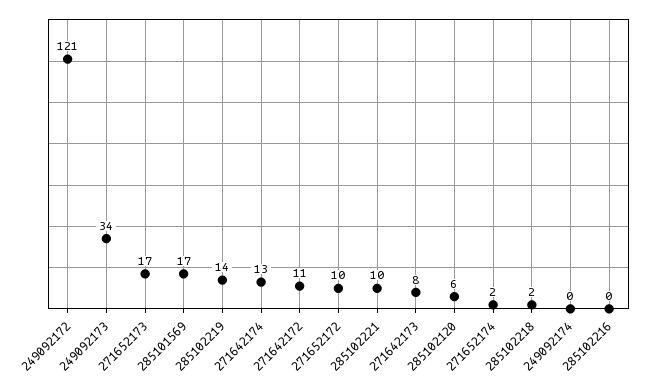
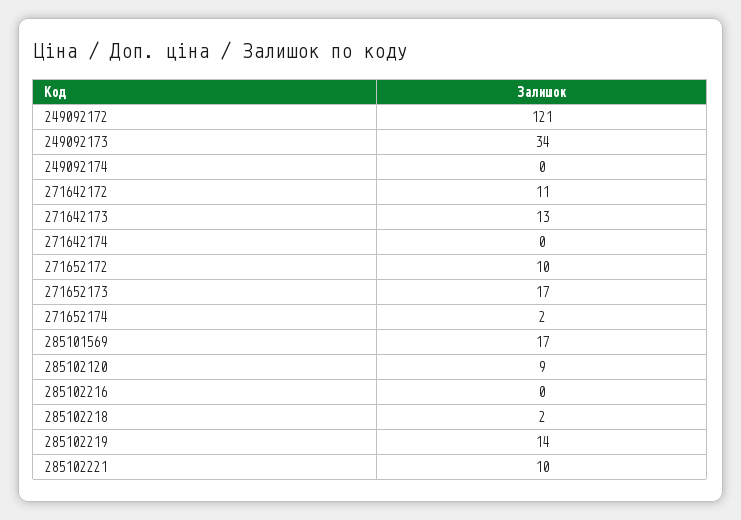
271642174: 13 -> 0
271642173: 8 -> 13
285102120: 6 -> 9

